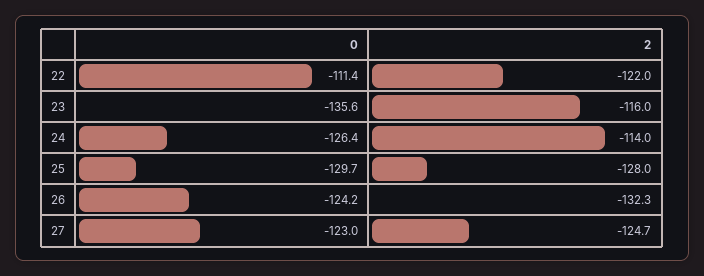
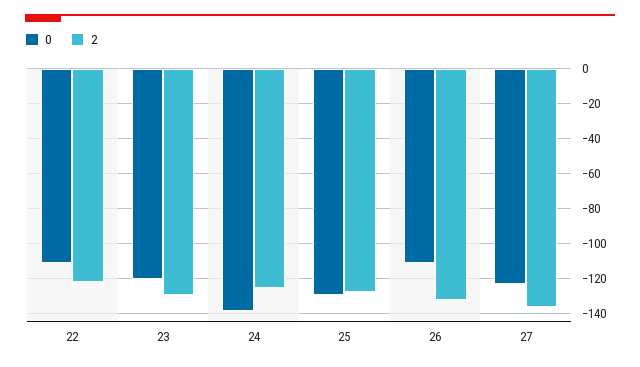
0, 23: -135.6 -> -120
2, 23: -116 -> -130
0, 24: -126.4 -> -140
2, 24: -114 -> -125
0, 26: -124.2 -> -110
2, 27: -124.7 -> -135

